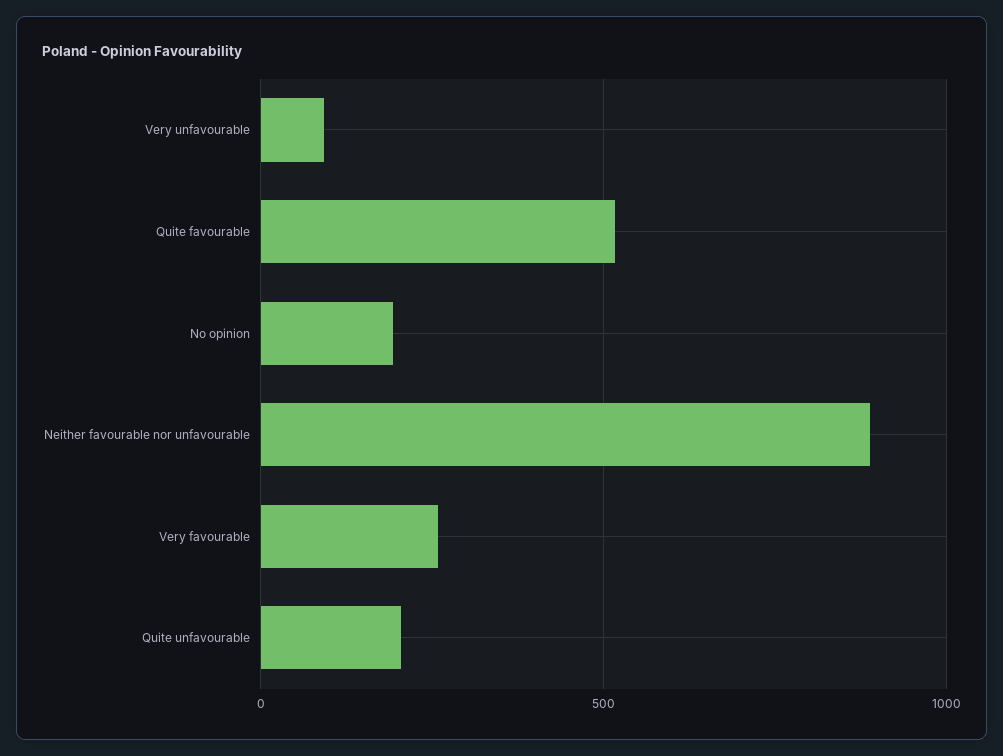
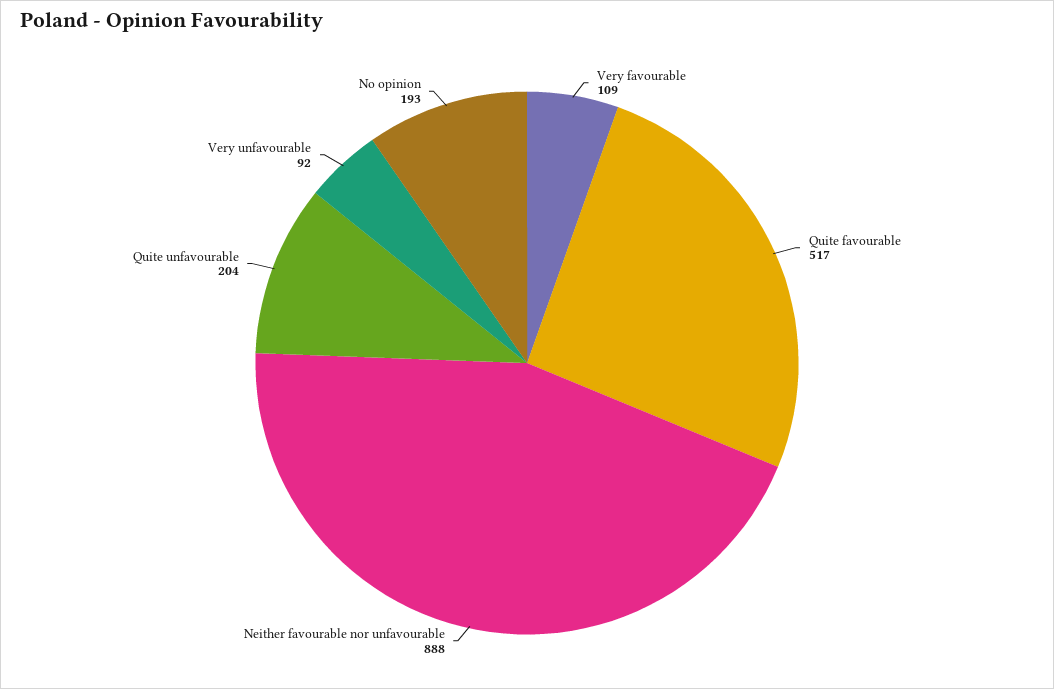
Very favourable: 250 -> 109

